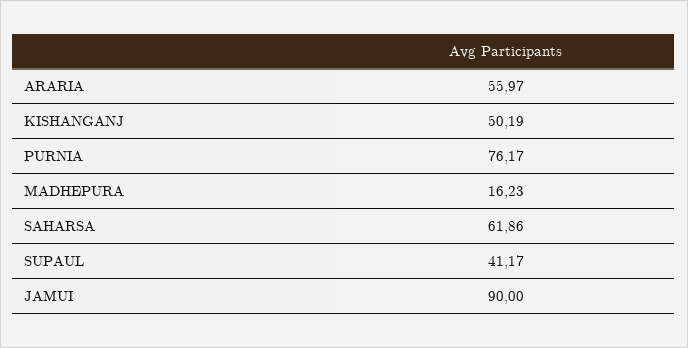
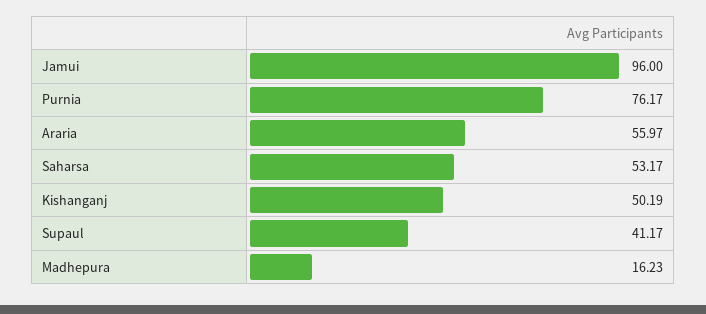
SAHARSA: 61.86 -> 53.17
JAMUI: 90 -> 96

